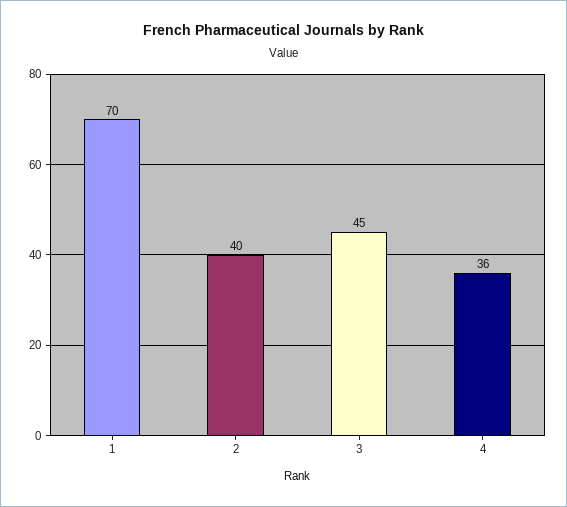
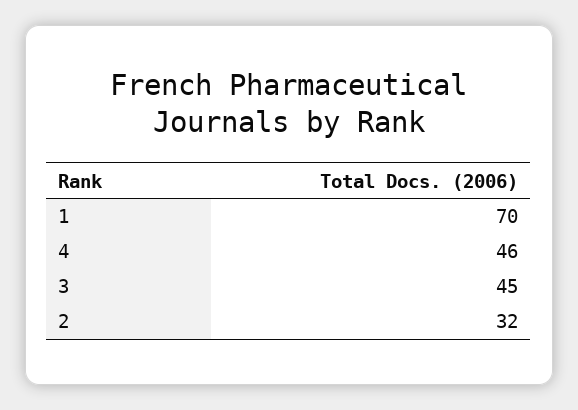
2: 40 -> 32
4: 36 -> 46

